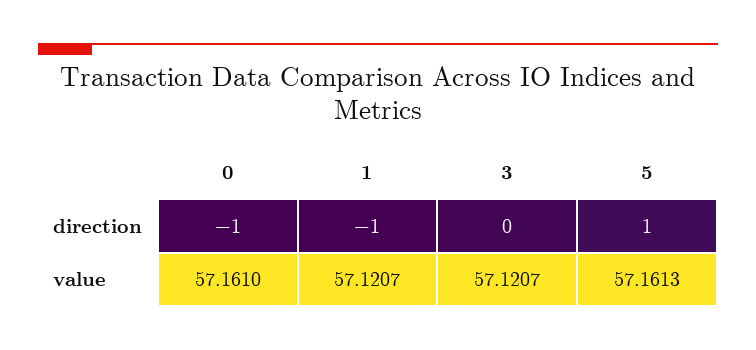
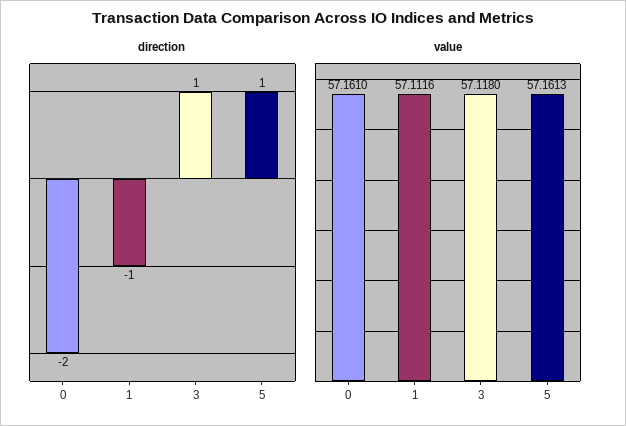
direction, 0: -1 -> -2
direction, 3: 0 -> 1
value, 1: 57.1207 -> 57.1116
value, 3: 57.1207 -> 57.118

